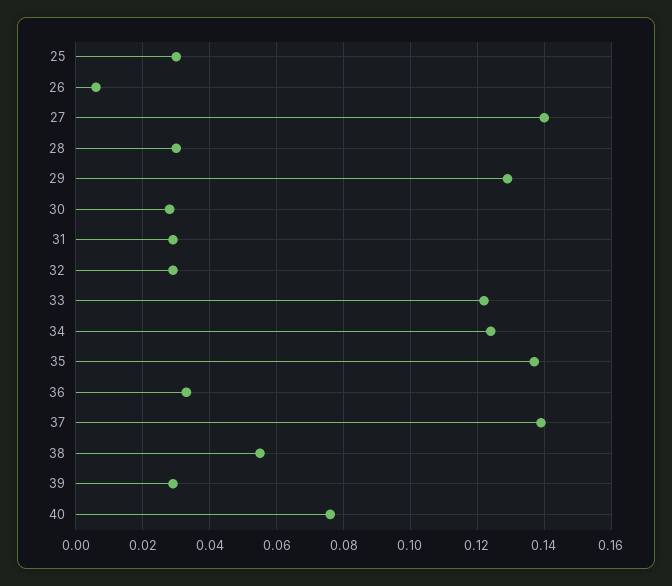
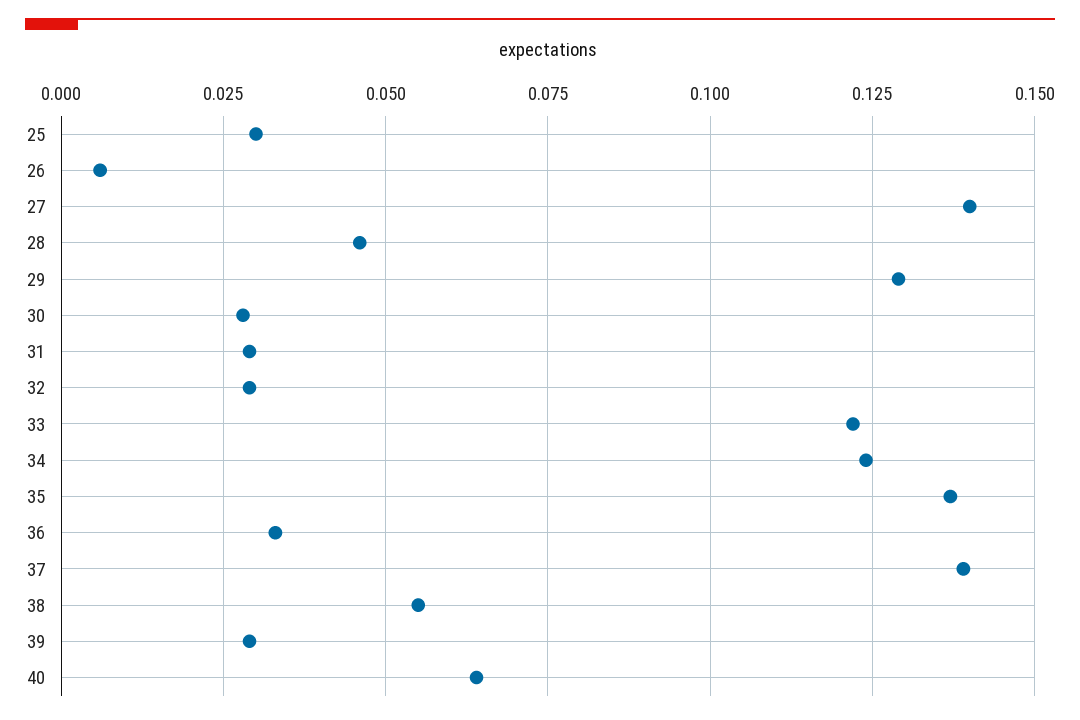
28: 0.03 -> 0.045
40: 0.075 -> 0.065

